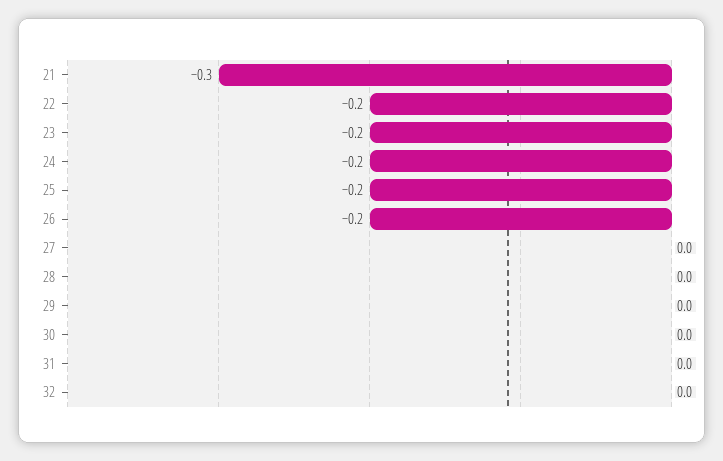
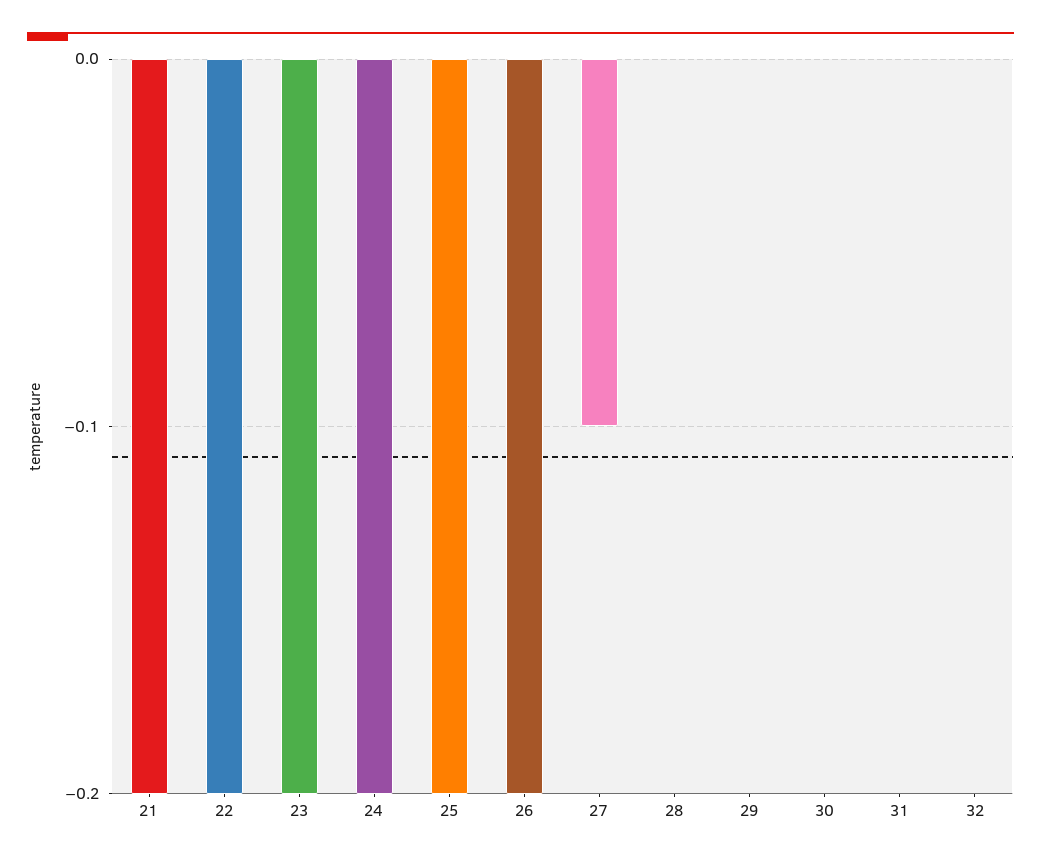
21: -0.3 -> -0.2
27: 0 -> -0.1

